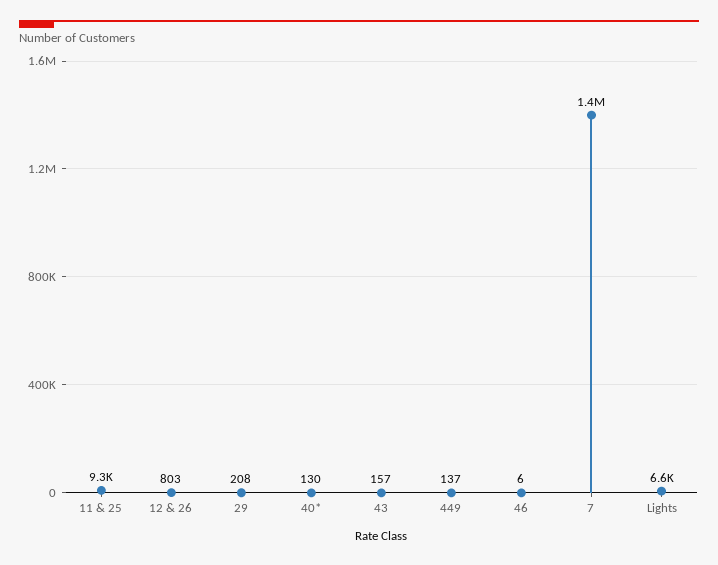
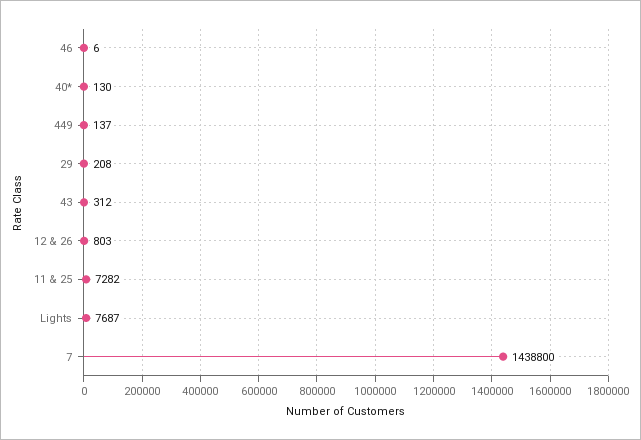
11 & 25: 9300 -> 7282
43: 157 -> 312
Lights: 6600 -> 7687

